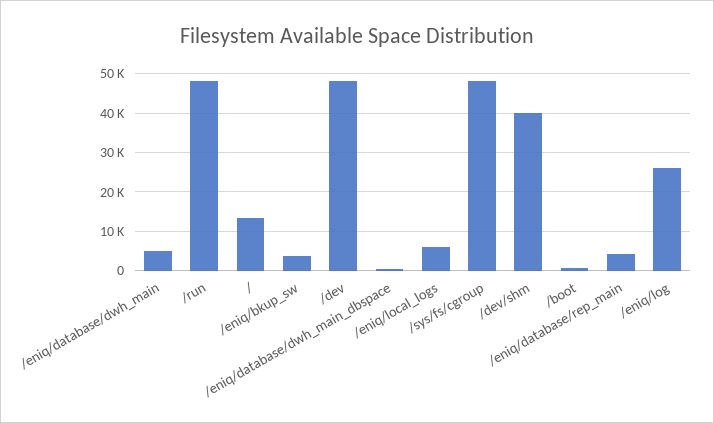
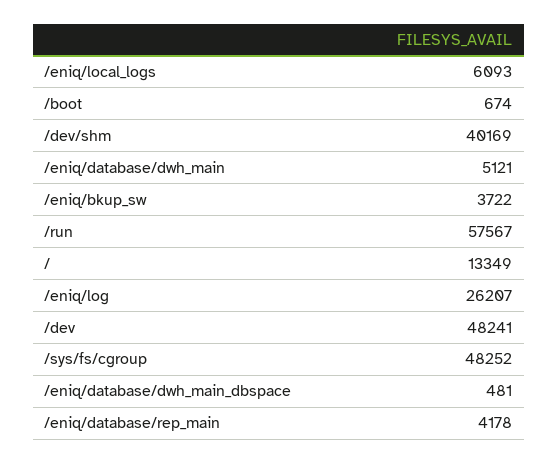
/run: 48000 -> 57567

